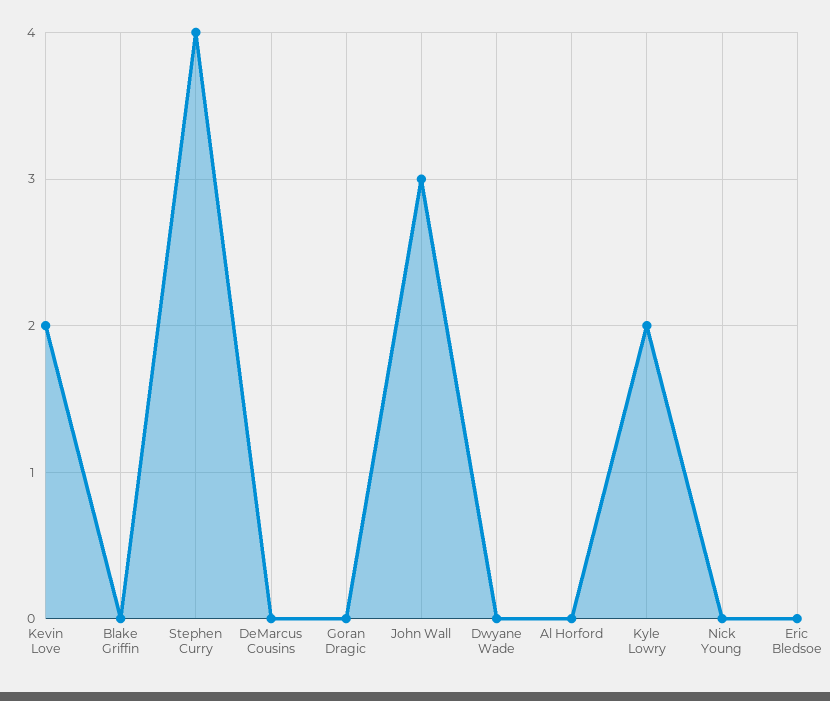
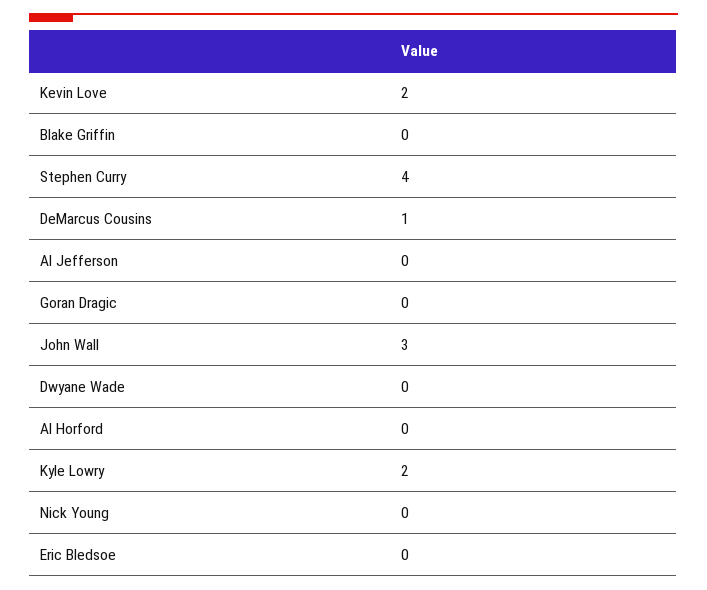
DeMarcus Cousins: 0 -> 1
Al Jefferson: none -> 0

